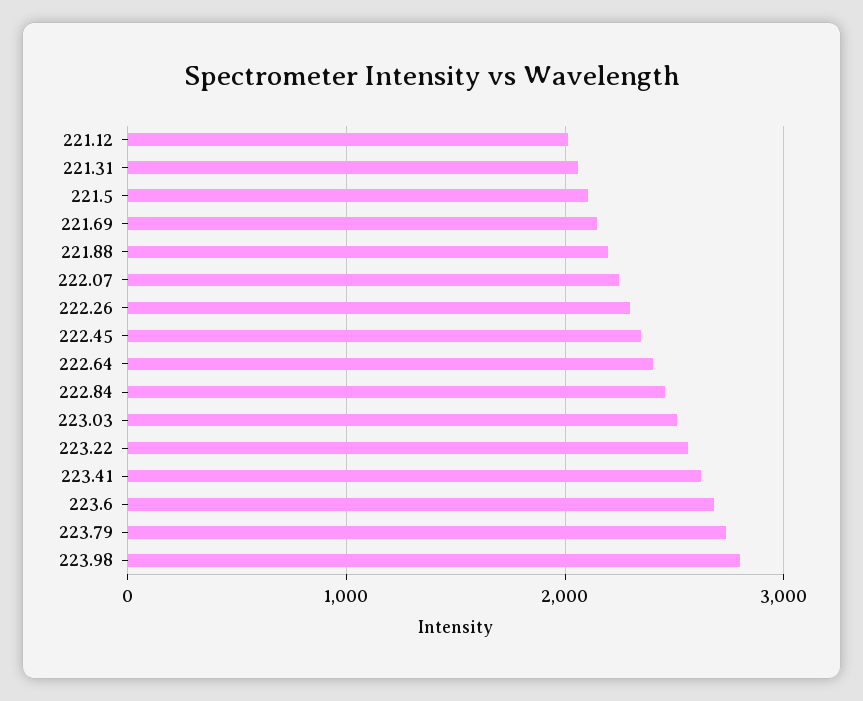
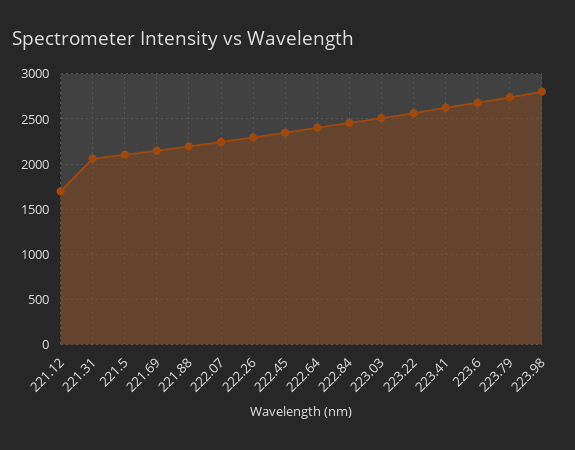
221.12: 2000 -> 1700

